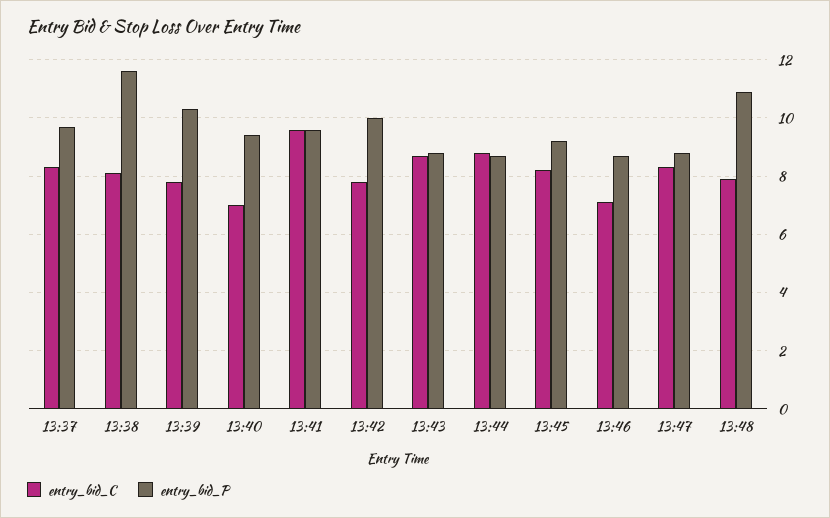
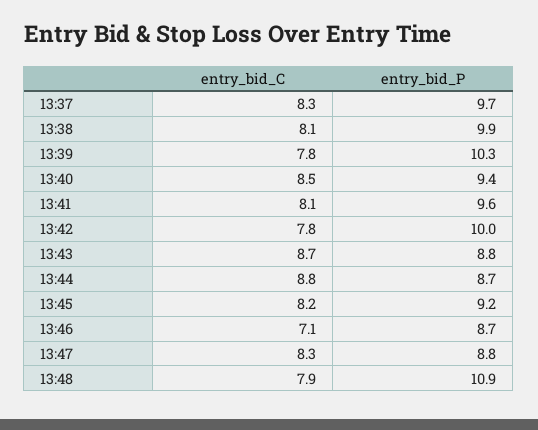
entry_bid_P, 13:38: 11.5 -> 9.9
entry_bid_C, 13:40: 7 -> 8.5
entry_bid_C, 13:41: 9.5 -> 8.1

